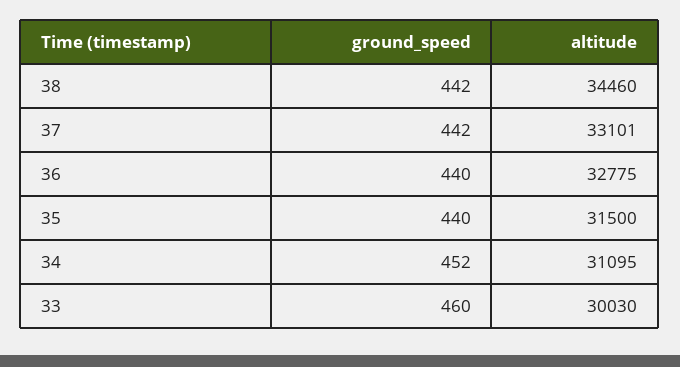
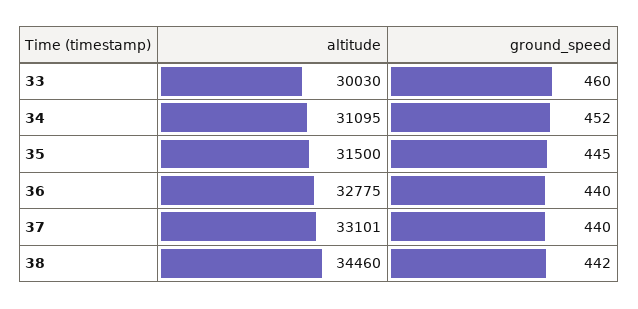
ground_speed, 37: 442 -> 440
ground_speed, 35: 440 -> 445

